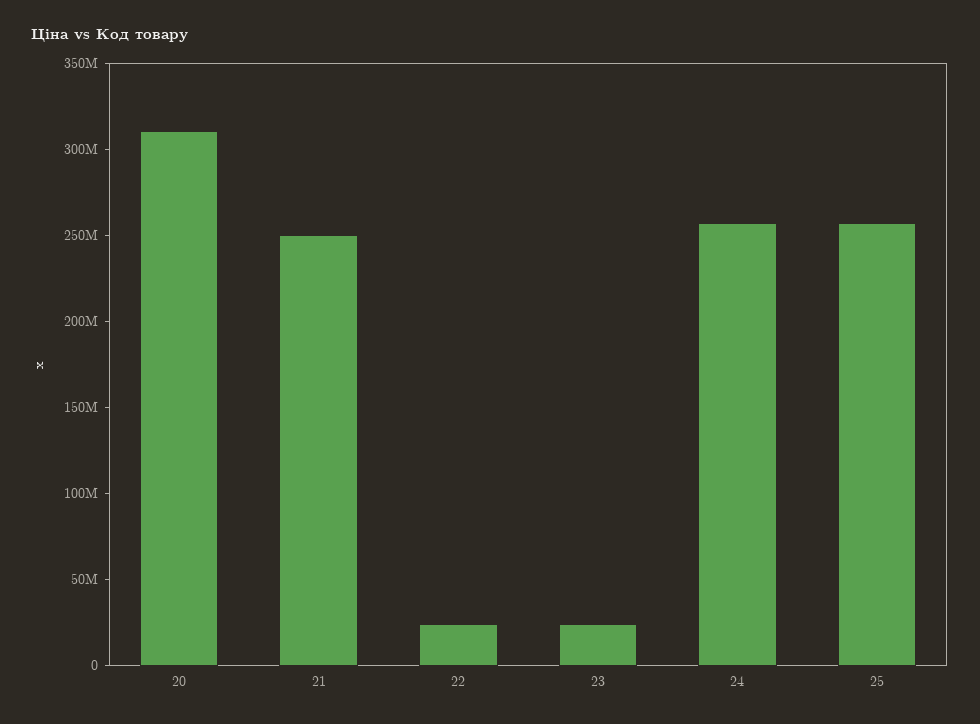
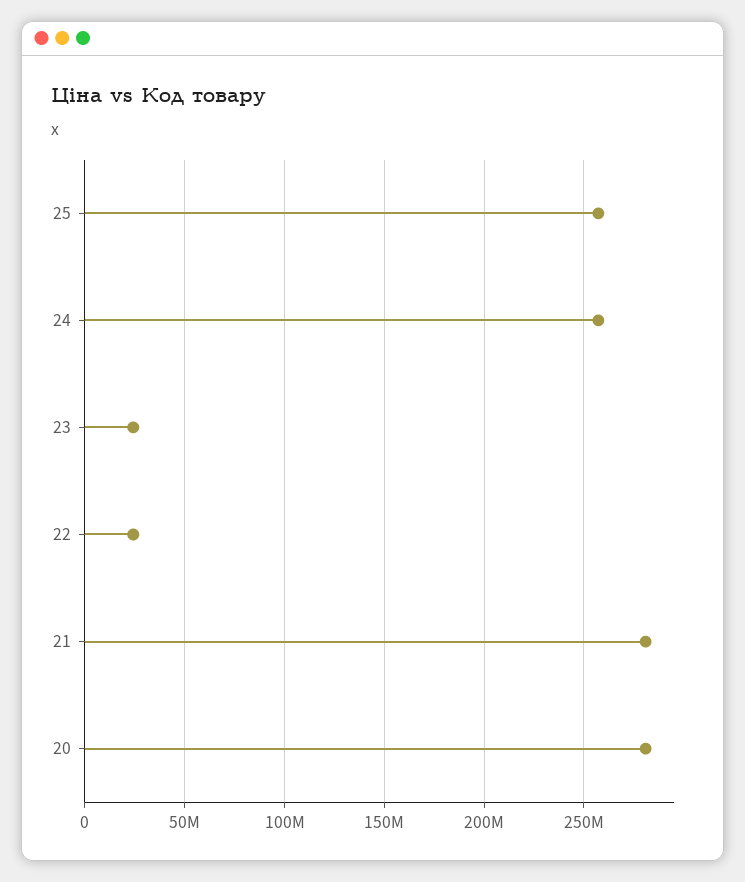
20: 310000000 -> 280000000
21: 250000000 -> 280000000

